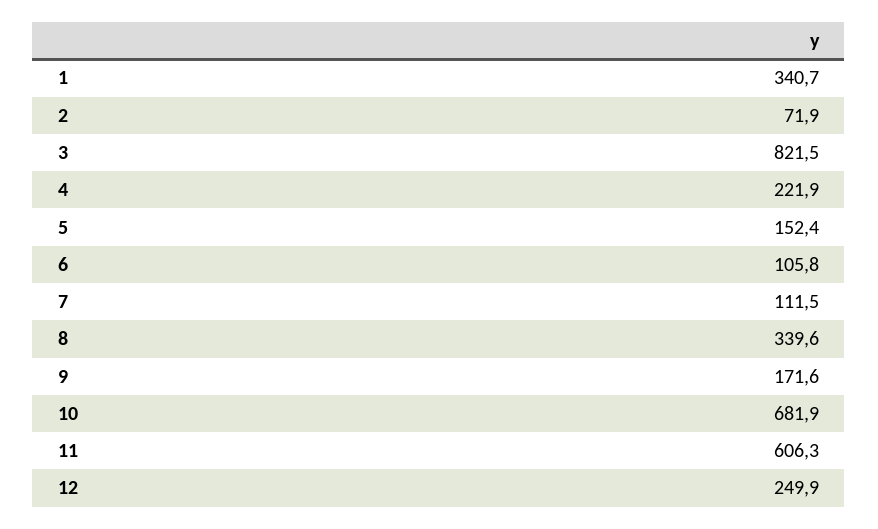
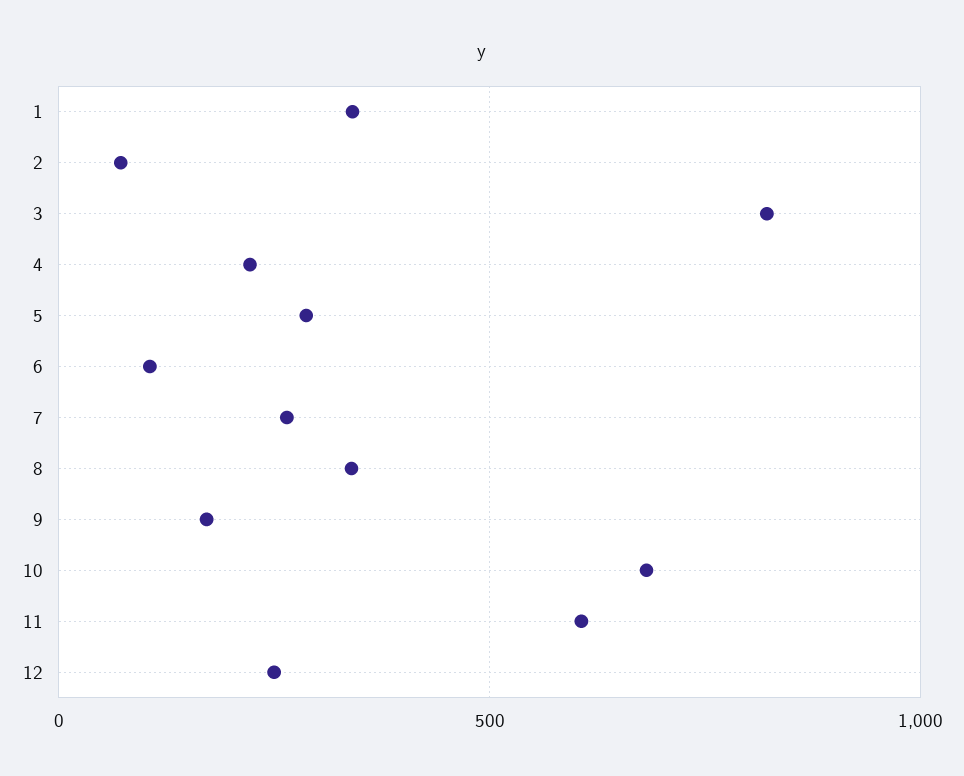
5: 152.4 -> 300
7: 111.5 -> 250

